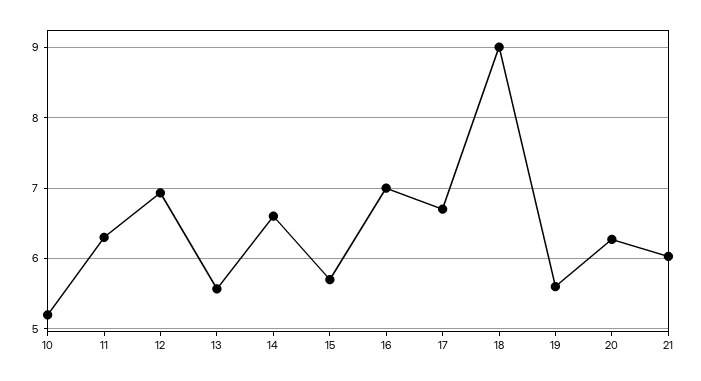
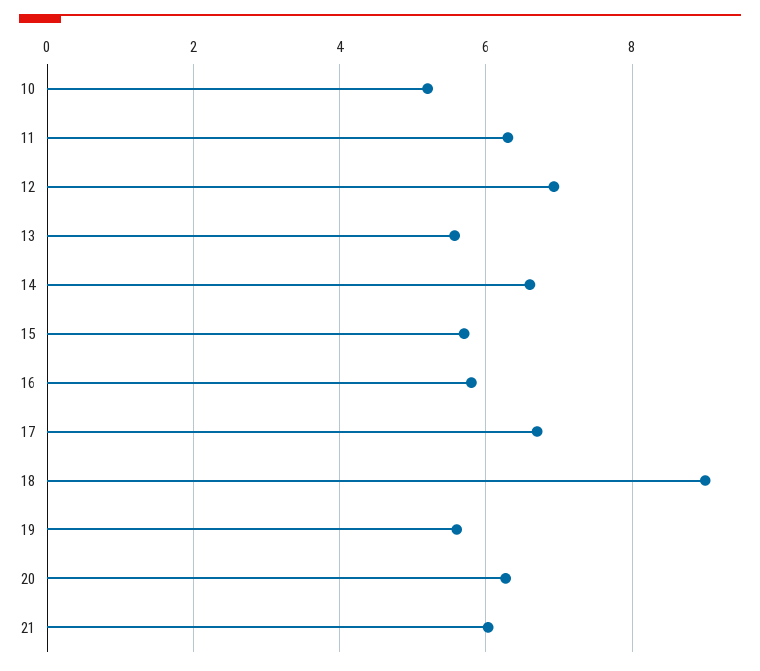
16: 7 -> 5.8

